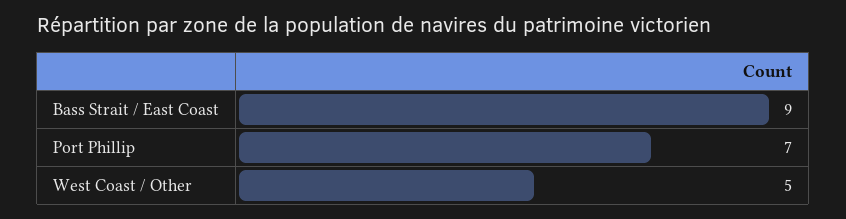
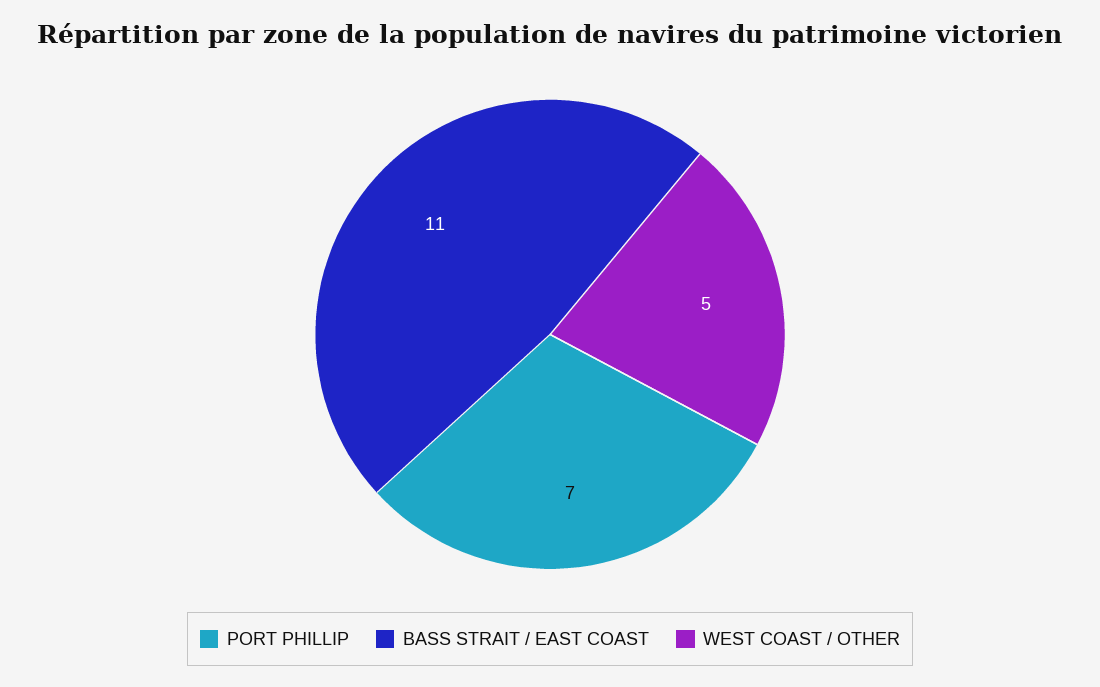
Bass Strait / East Coast: 9 -> 11

